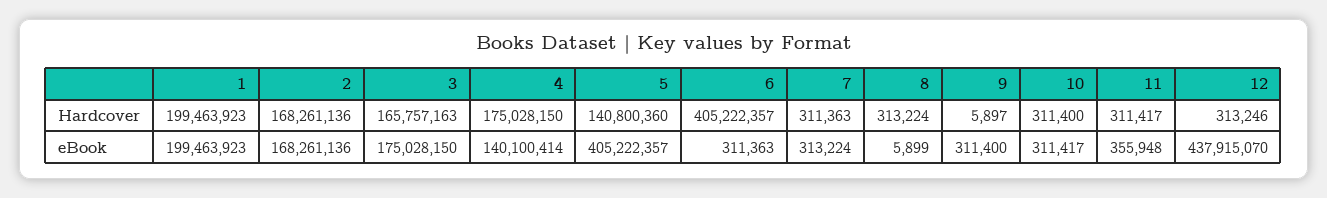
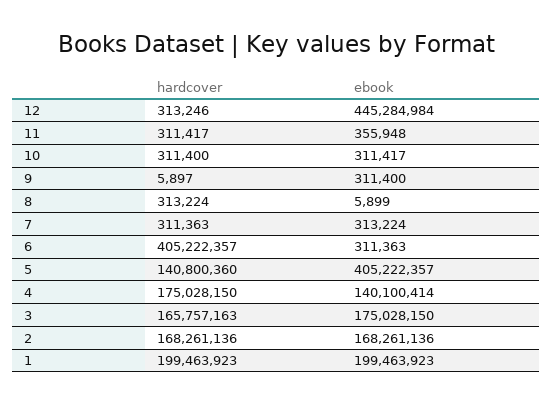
12, eBook: 437915070 -> 445284984

